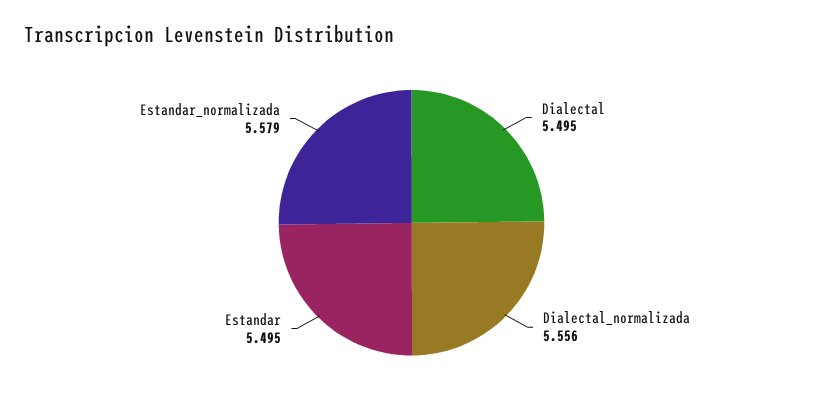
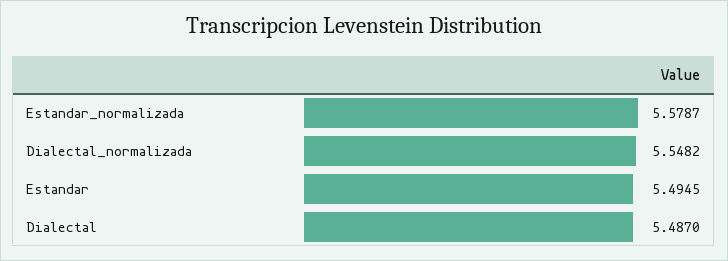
Dialectal: 5.495 -> 5.487
Dialectal_normalizada: 5.556 -> 5.5482

